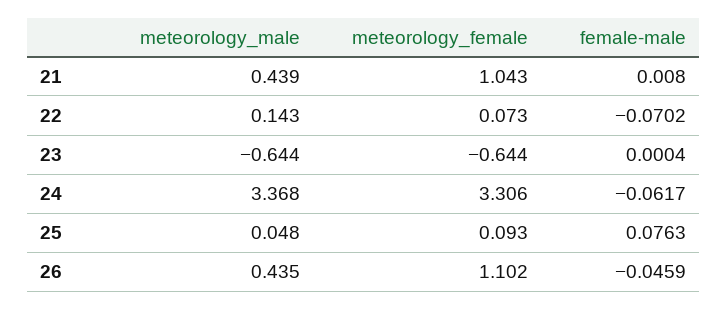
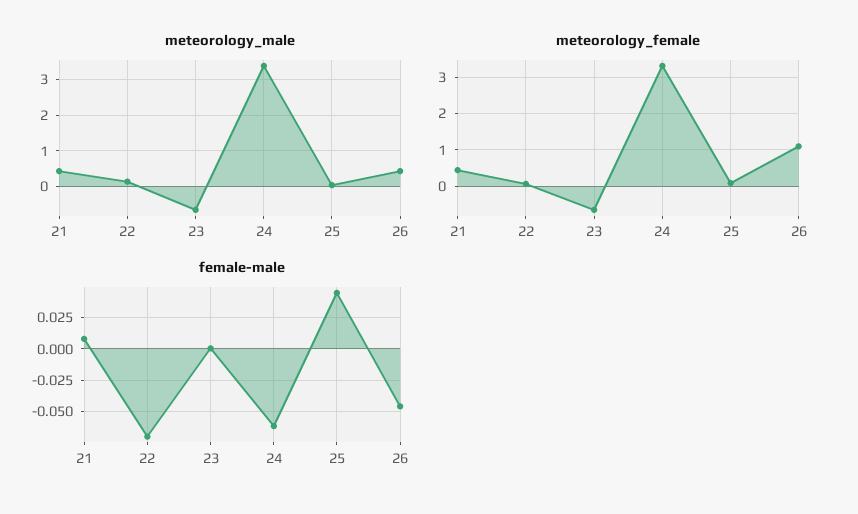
meteorology_female, 21: 1.043 -> 0.4
female-male, 25: 0.0763 -> 0.045

